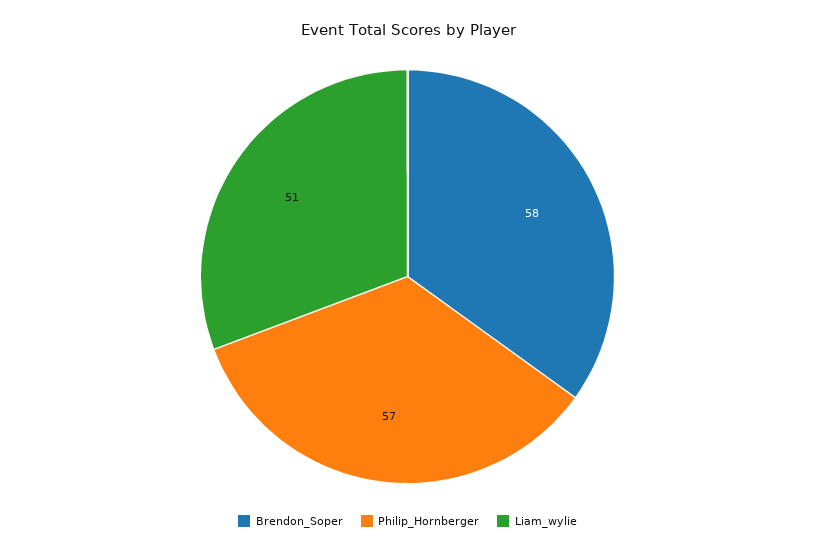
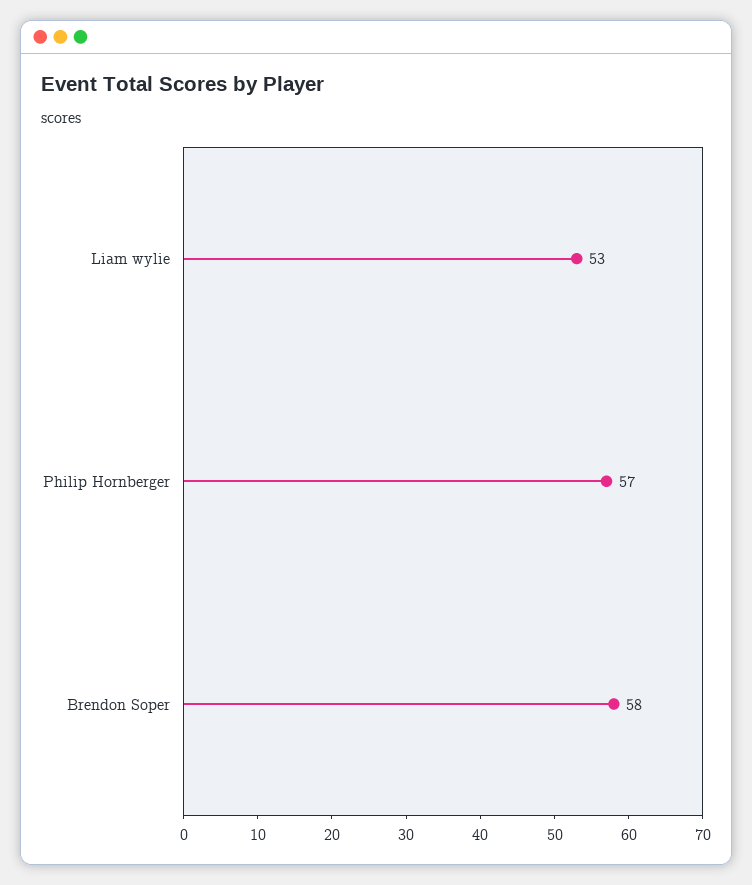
Liam_wylie: 51 -> 53

